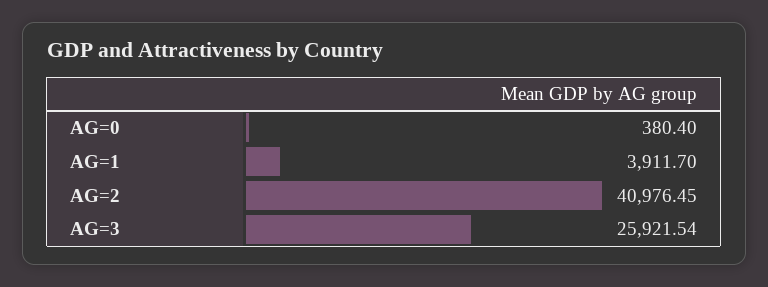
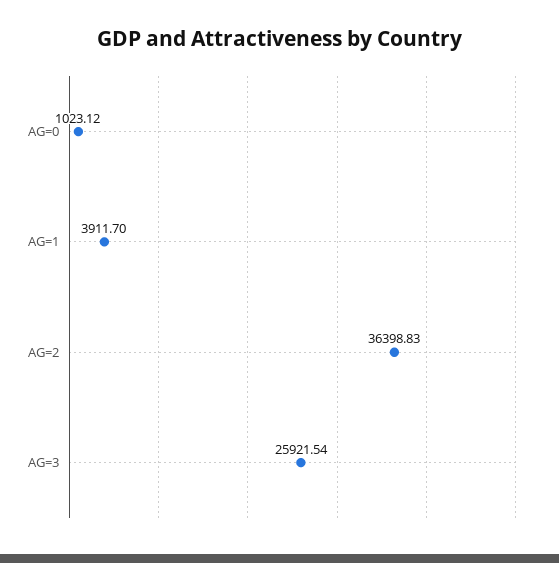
AG=0: 380.4 -> 1023.12
AG=2: 40976.45 -> 36398.83

